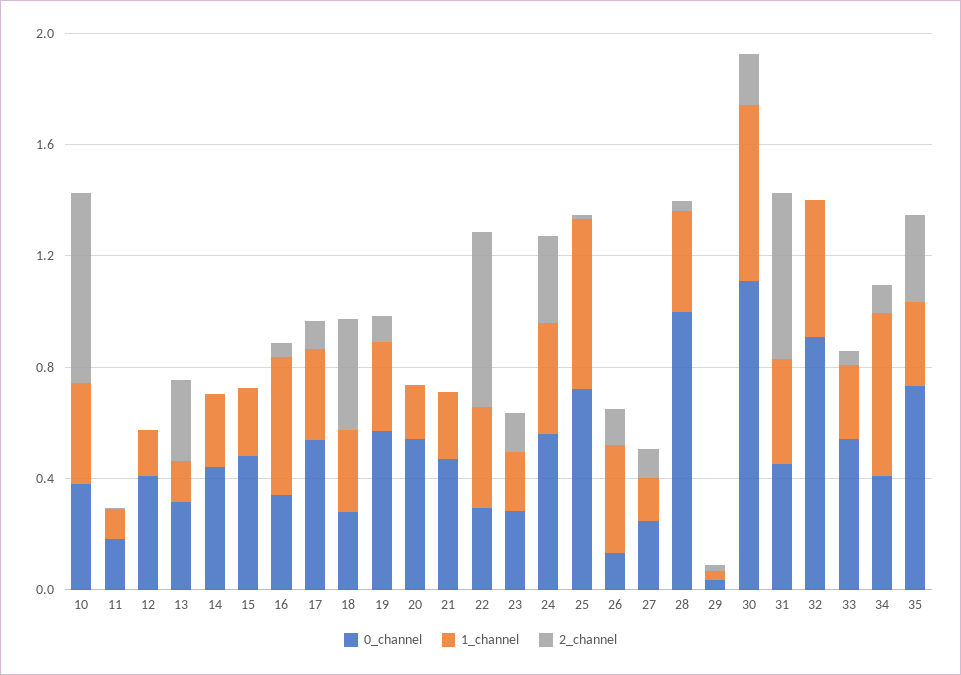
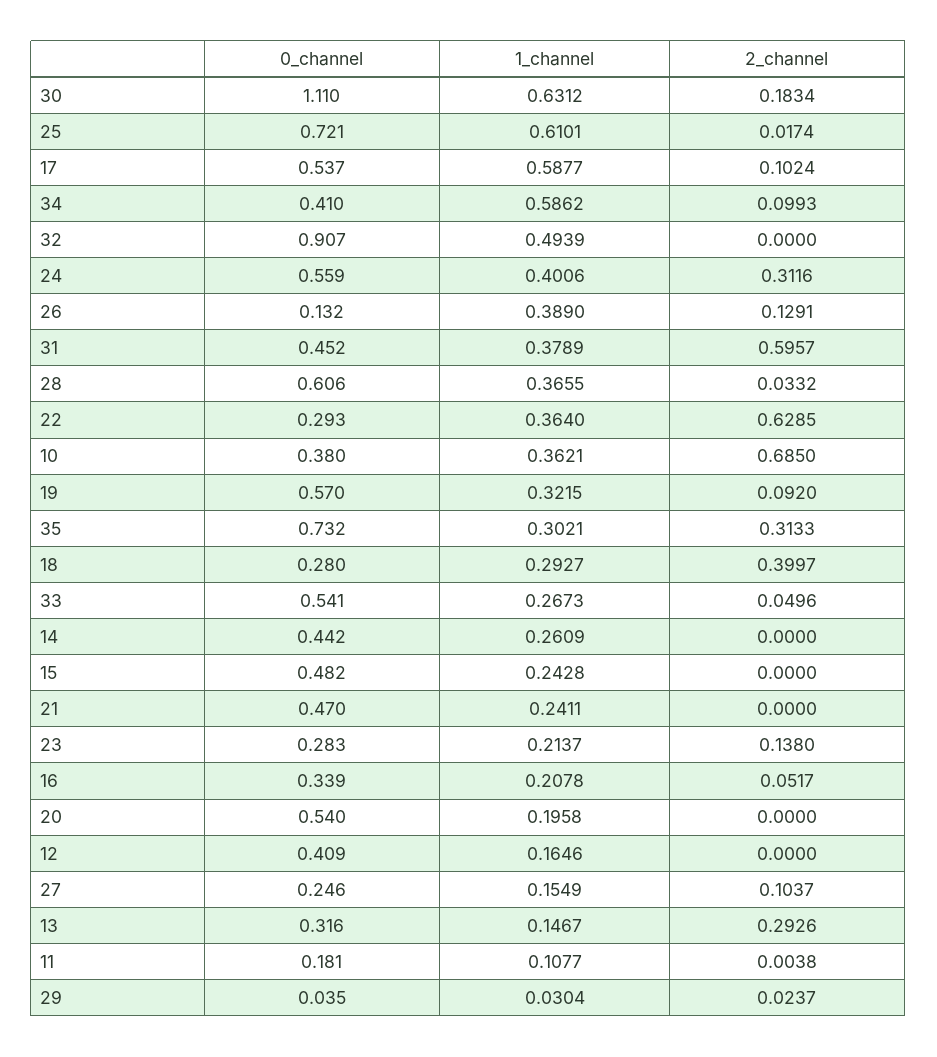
1_channel, 16: 0.5 -> 0.2078
1_channel, 17: 0.3 -> 0.5877
0_channel, 28: 1 -> 0.606

